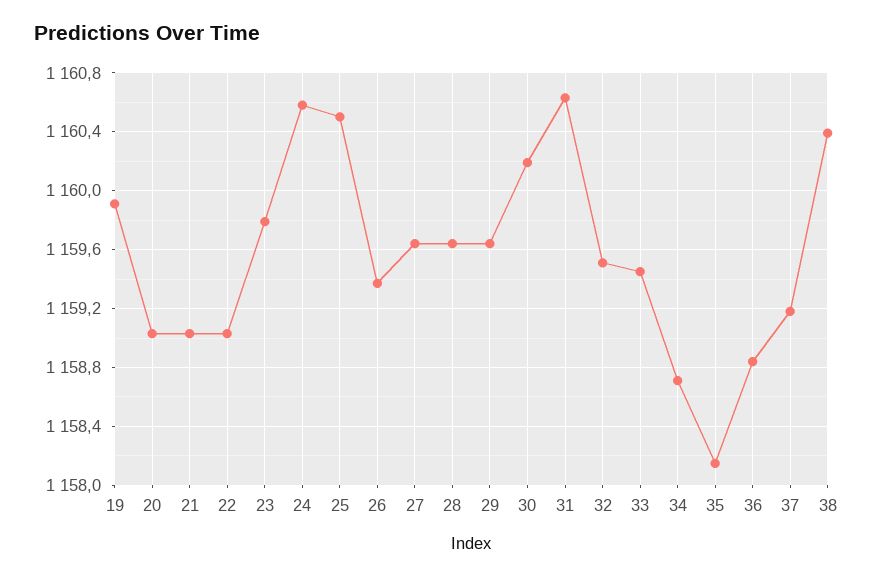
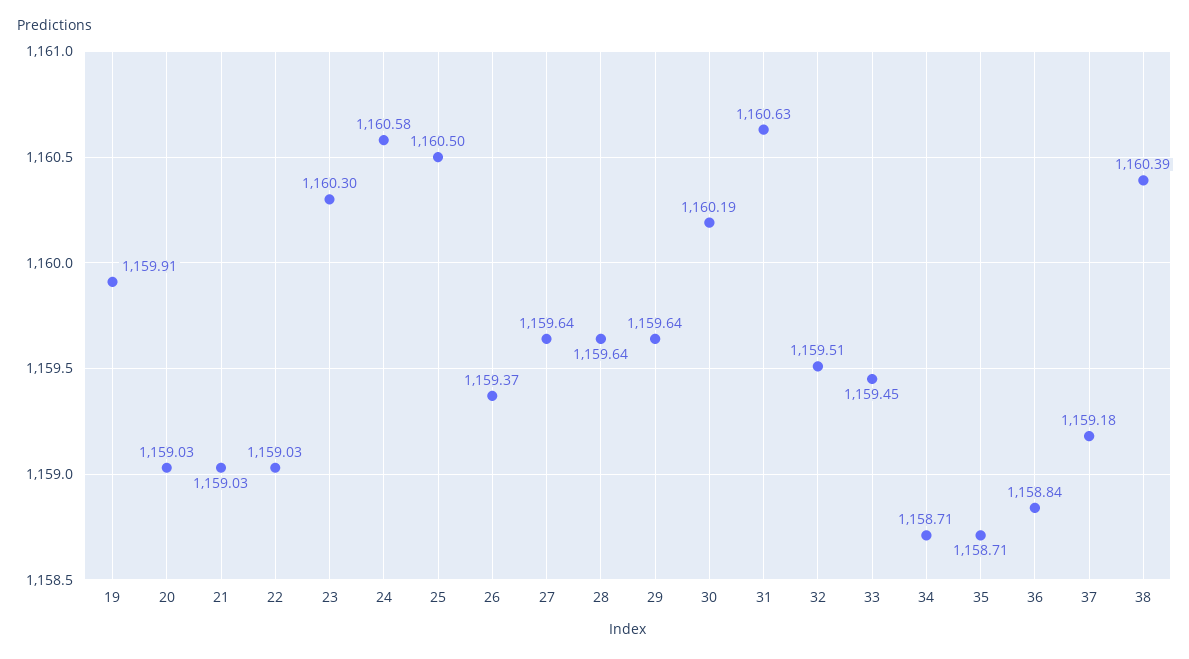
23: 1159.8 -> 1160.3
35: 1158.15 -> 1158.71

